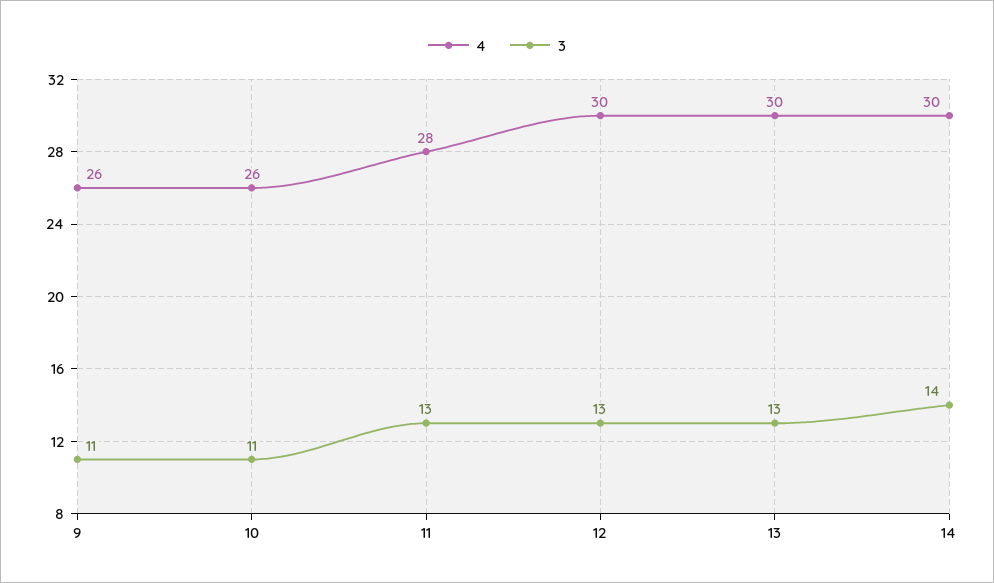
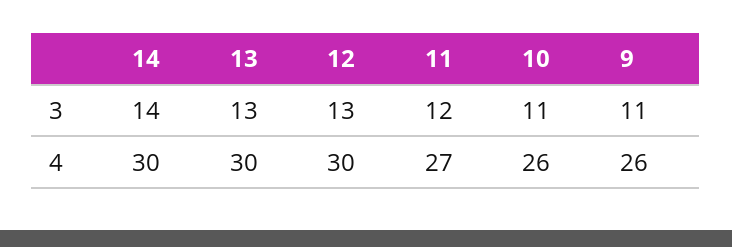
4, 11: 28 -> 27
3, 11: 13 -> 12

